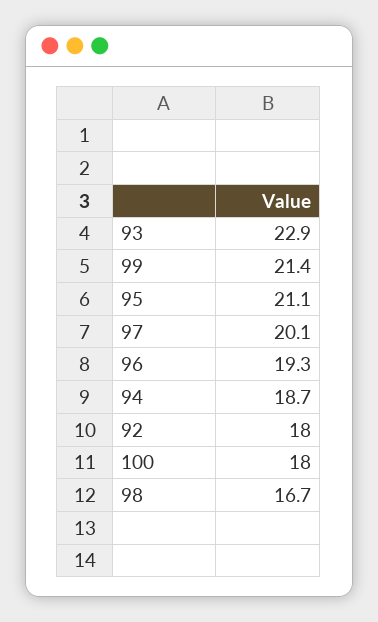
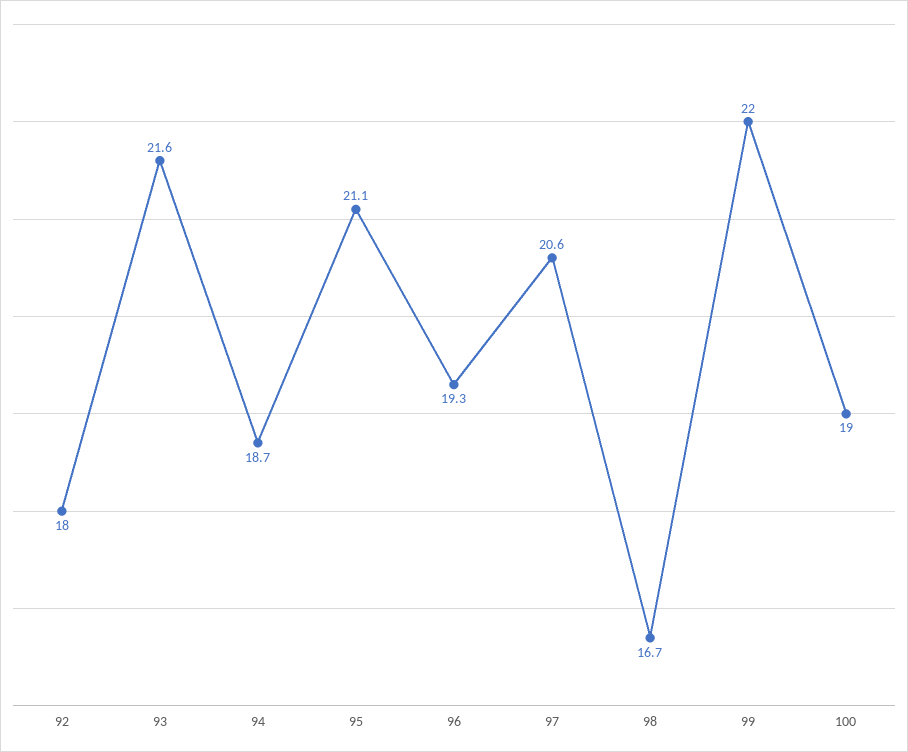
93: 22.9 -> 21.6
99: 21.4 -> 22
97: 20.1 -> 20.6
100: 18 -> 19

